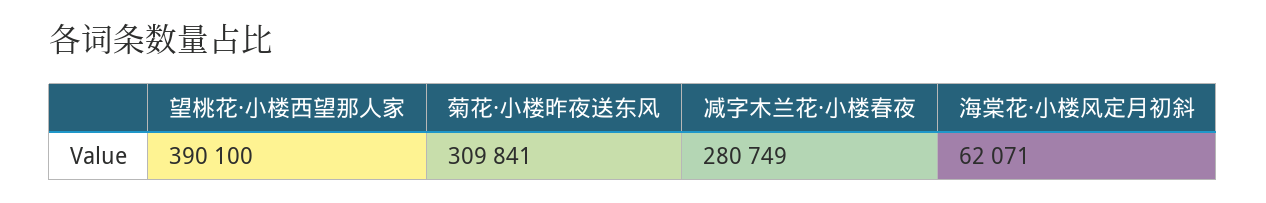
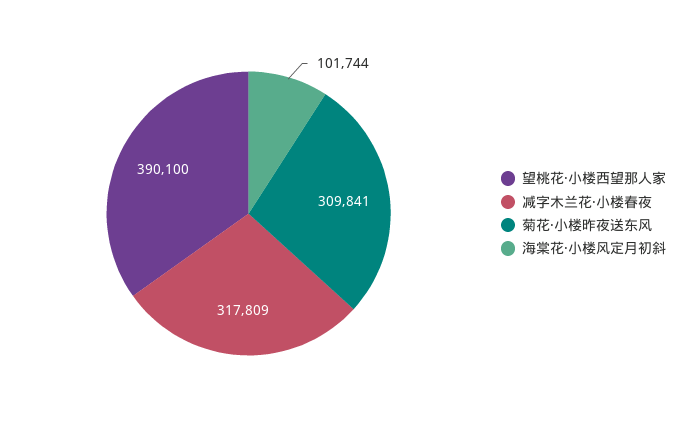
减字木兰花·小楼春夜: 280749 -> 317809
海棠花·小楼风定月初斜: 62071 -> 101744

